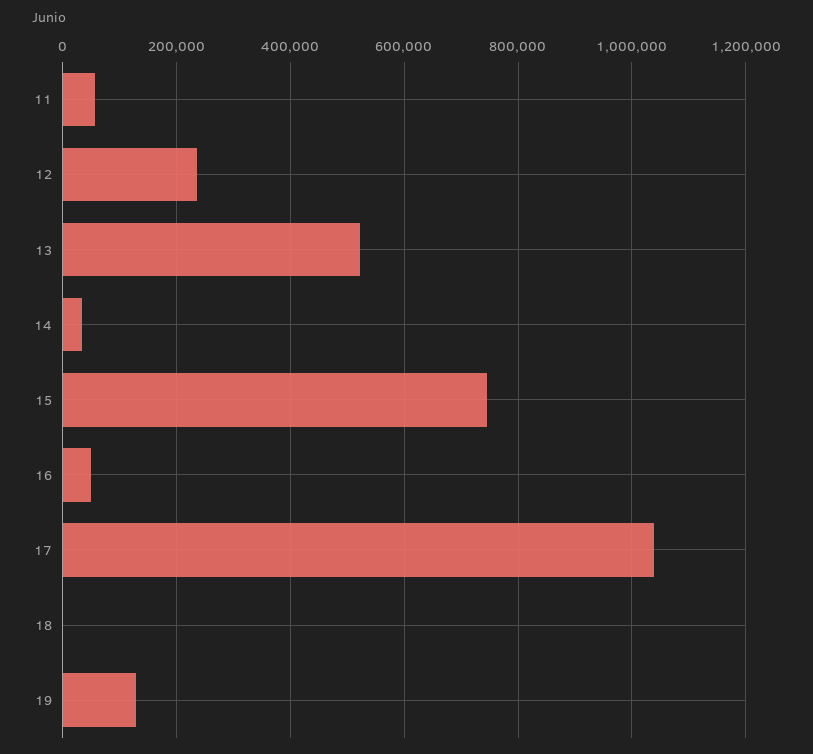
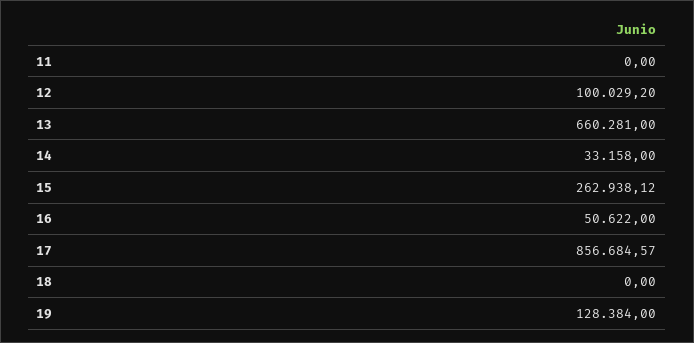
11: 60000 -> 0
12: 240000 -> 100029.2
13: 520000 -> 660281
15: 740000 -> 262938.12
17: 1040000 -> 856684.57

